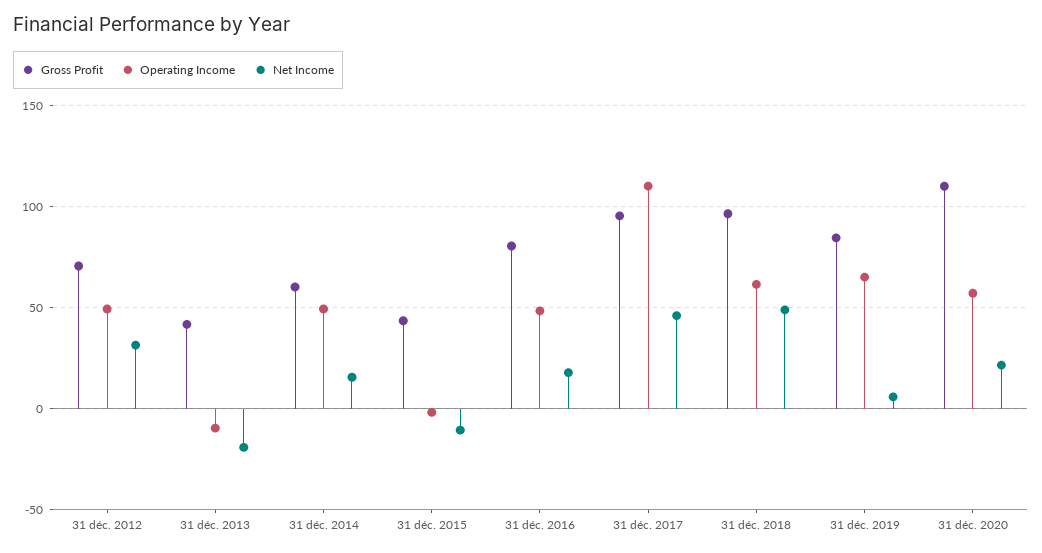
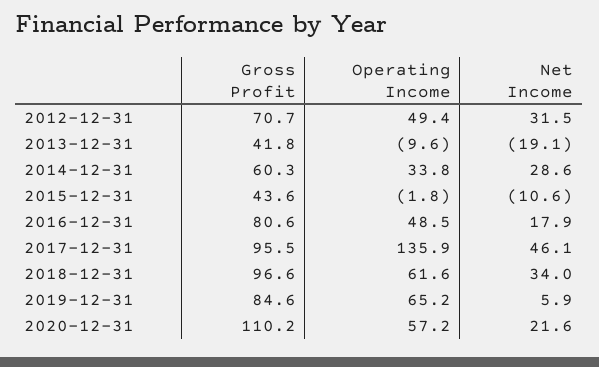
Operating Income, 31 déc. 2014: 50 -> 33.8
Net Income, 31 déc. 2014: 15 -> 28.6
Operating Income, 31 déc. 2017: 110 -> 135.9
Net Income, 31 déc. 2018: 50 -> 34

